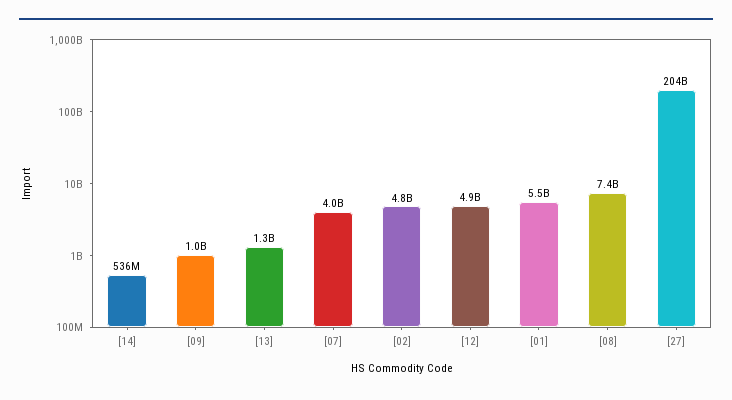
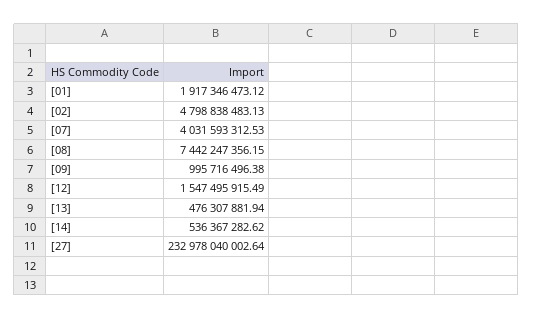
[13]: 1300000000 -> 476307881.94
[12]: 4900000000 -> 1547495915.49
[01]: 5500000000 -> 1917346473.12
[27]: 204000000000 -> 232978040002.64

